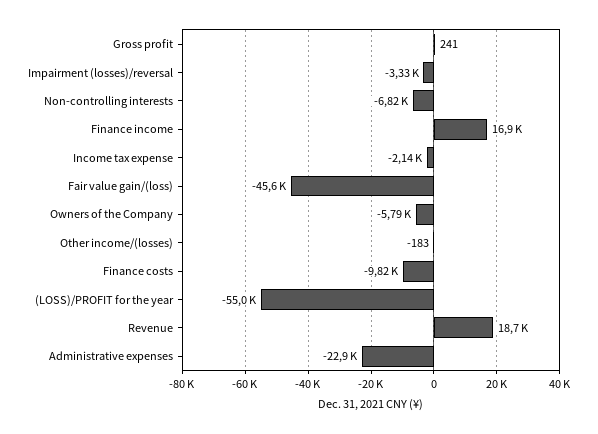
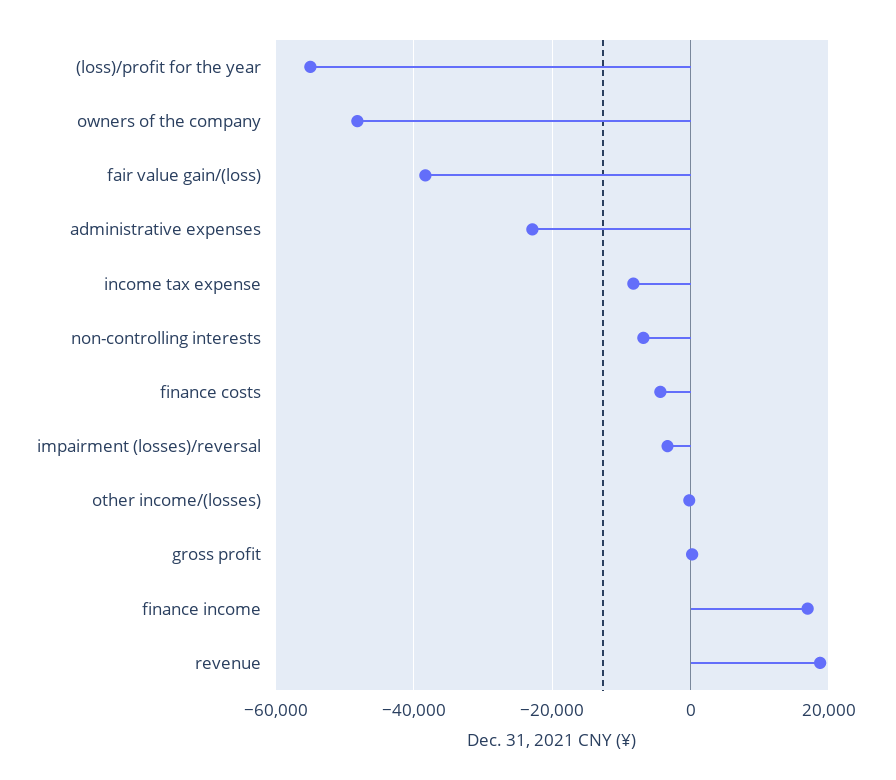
Income tax expense: -2140 -> -8000
Fair value gain/(loss): -45600 -> -38000
Owners of the Company: -5790 -> -48000
Finance costs: -9820 -> -4000

